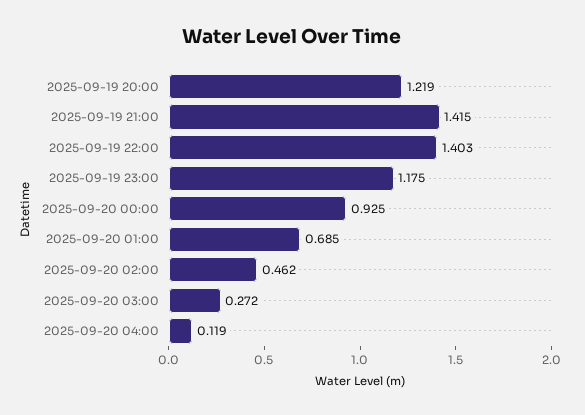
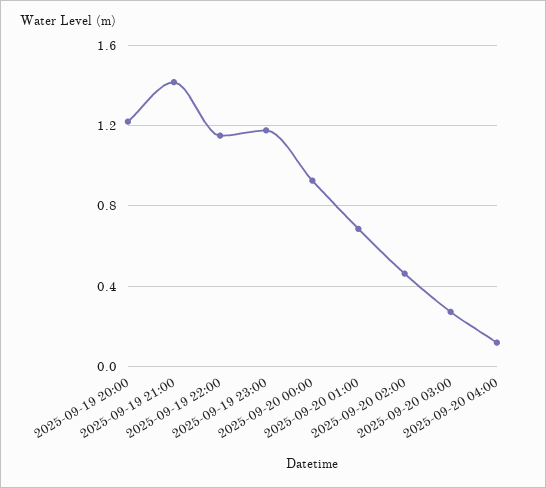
2025-09-19 22:00: 1.403 -> 1.15

